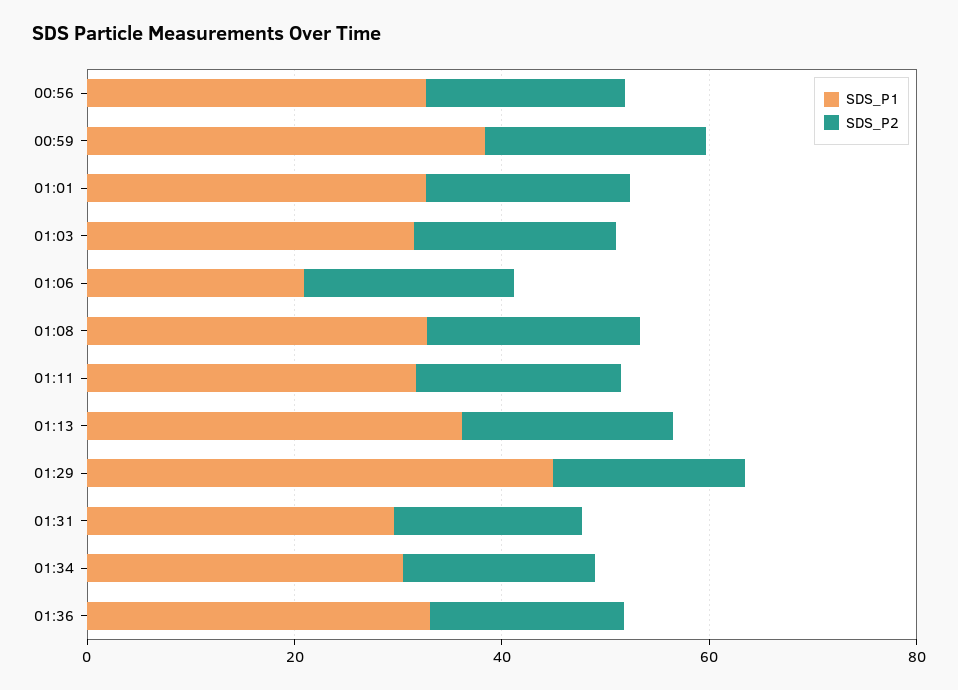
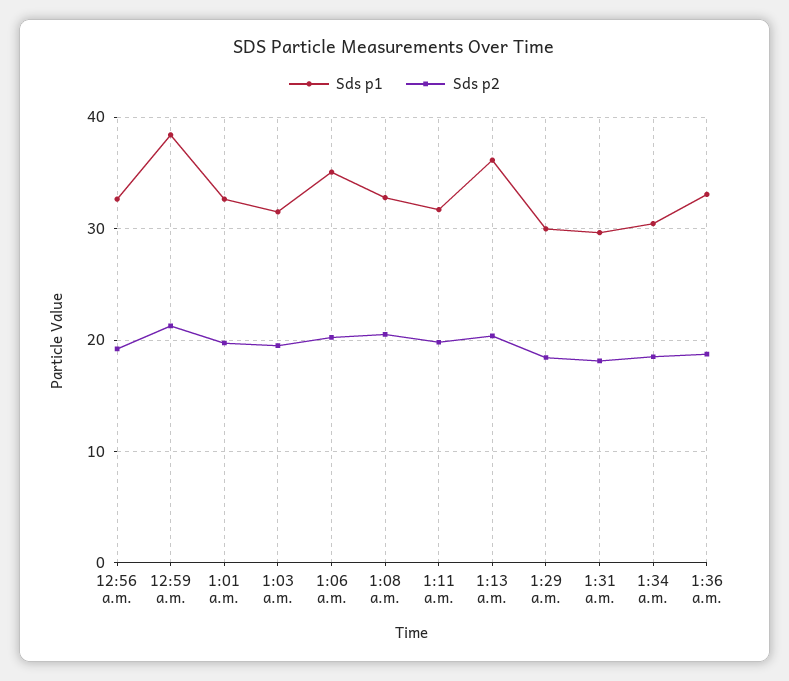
SDS_P1, 01:06: 20 -> 35
SDS_P1, 01:29: 45 -> 30

